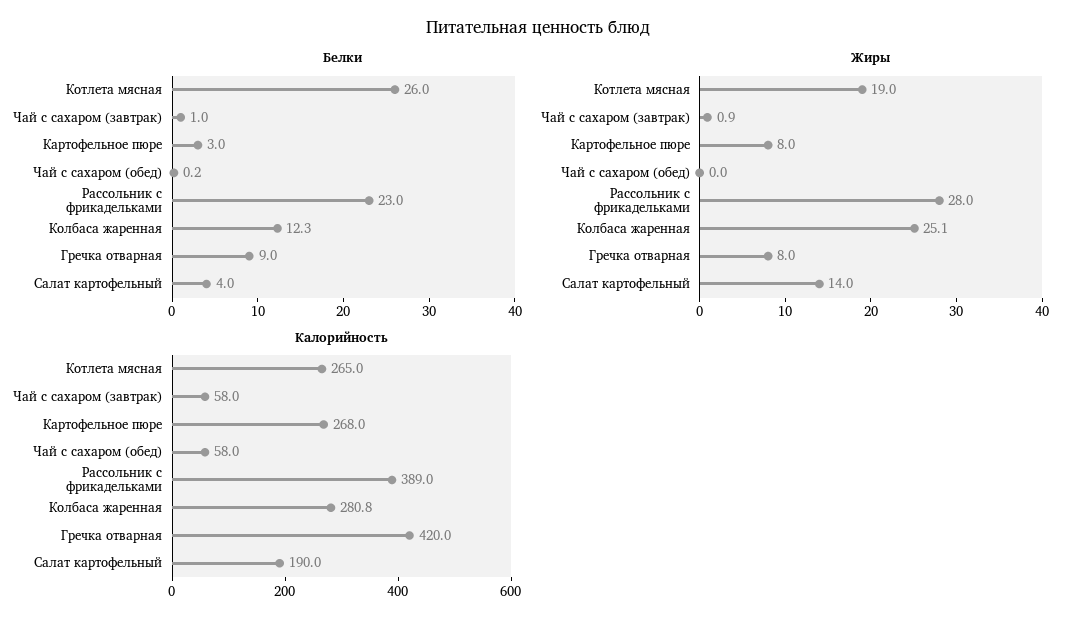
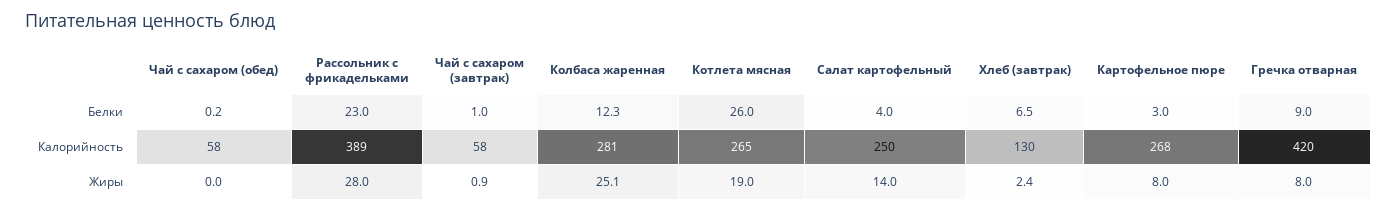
Калорийность, Салат картофельный: 190 -> 250
Белки, Хлеб (завтрак): none -> 6.5
Калорийность, Хлеб (завтрак): none -> 130
Жиры, Хлеб (завтрак): none -> 2.4

